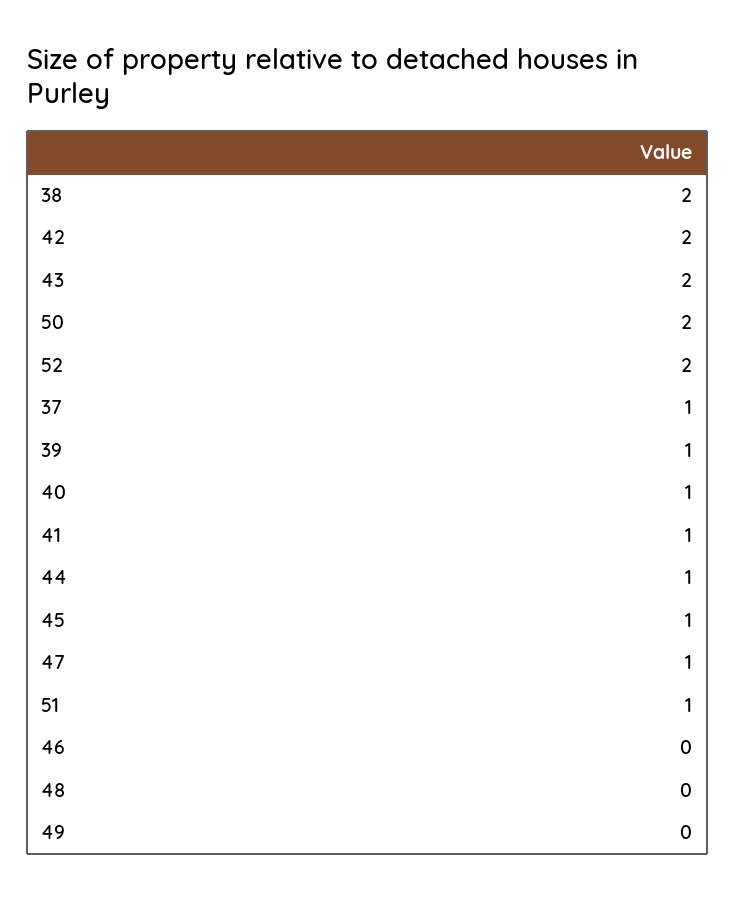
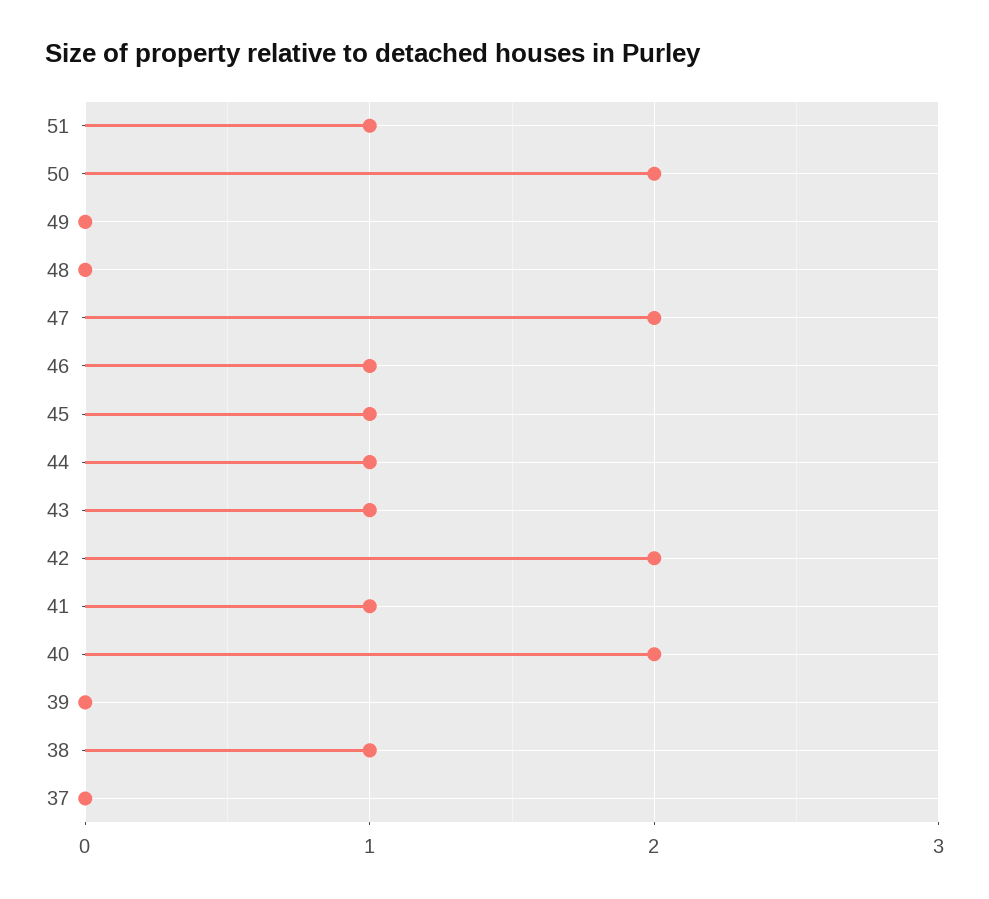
38: 2 -> 1
43: 2 -> 1
52: 2 -> none
37: 1 -> 0
39: 1 -> 0
40: 1 -> 2
47: 1 -> 2
46: 0 -> 1

